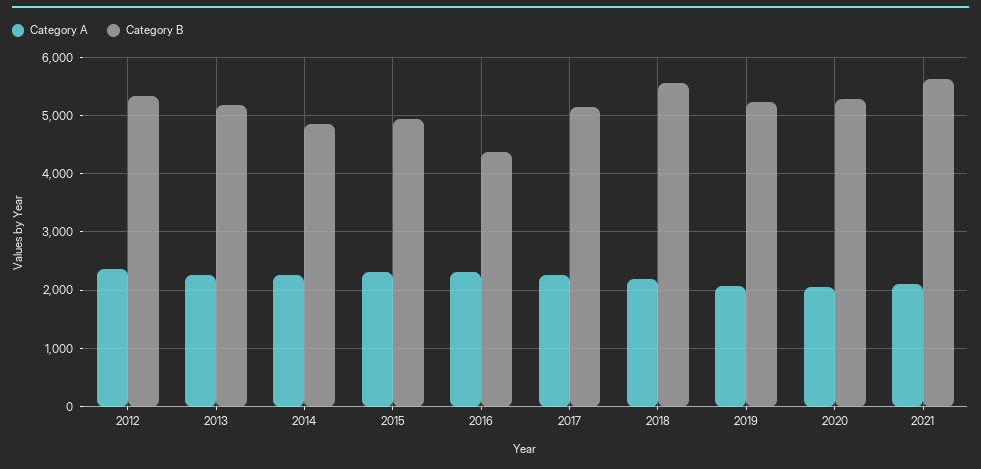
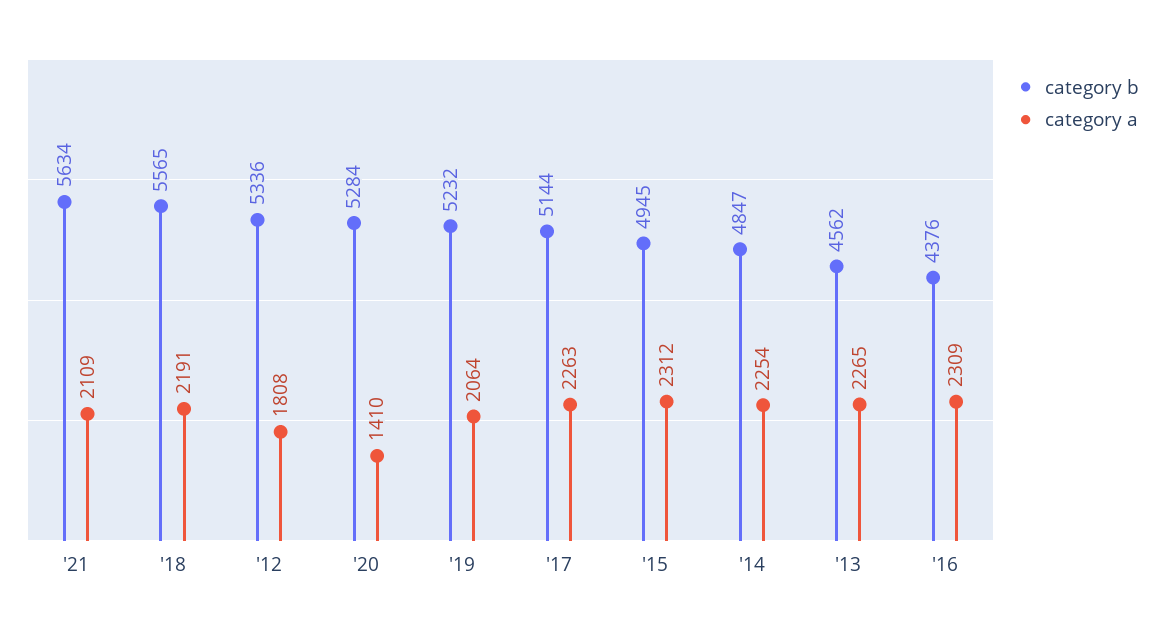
Category A, 2012: 2400 -> 1808
Category B, 2013: 5200 -> 4562
Category A, 2020: 2000 -> 1410

